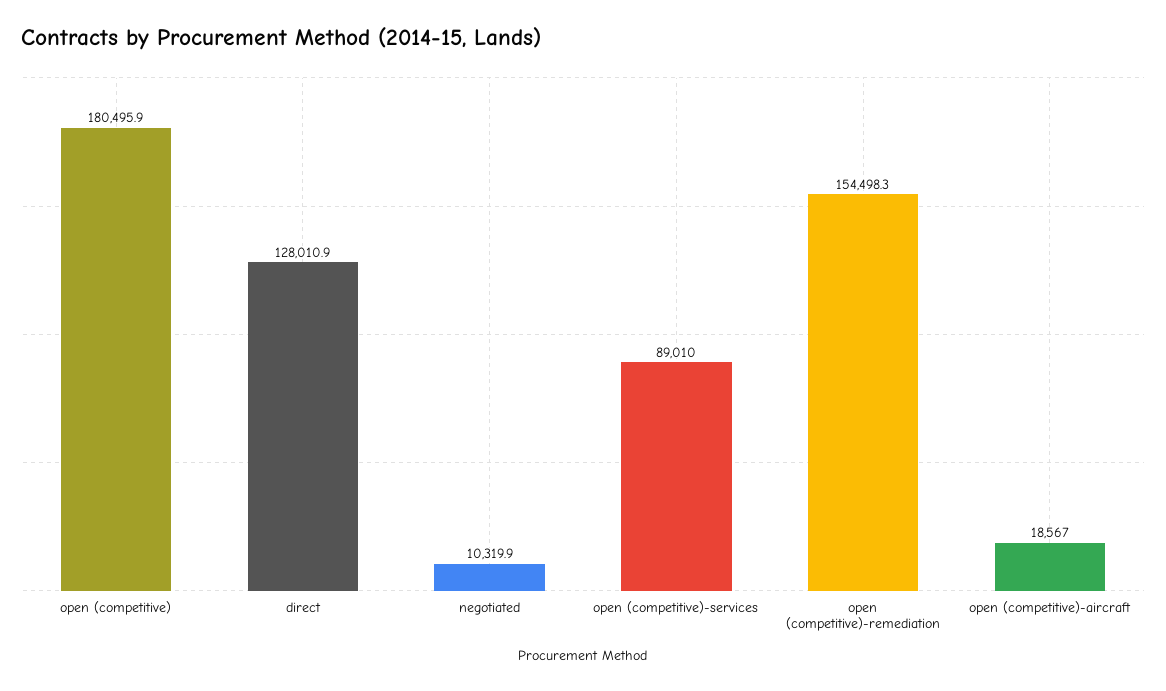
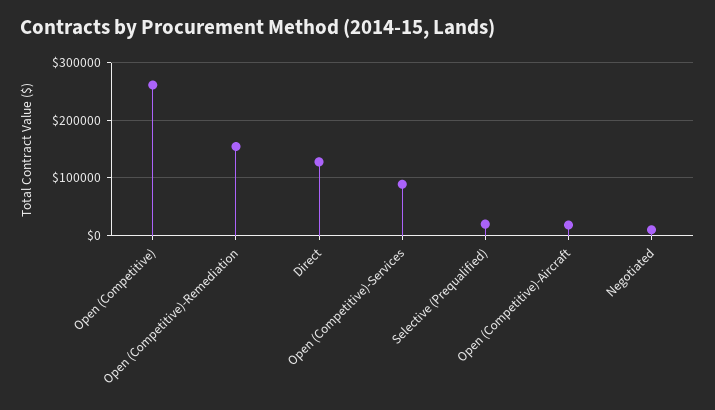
open (competitive): 180495.9 -> 260000
Selective (Prequalified): none -> 20000

